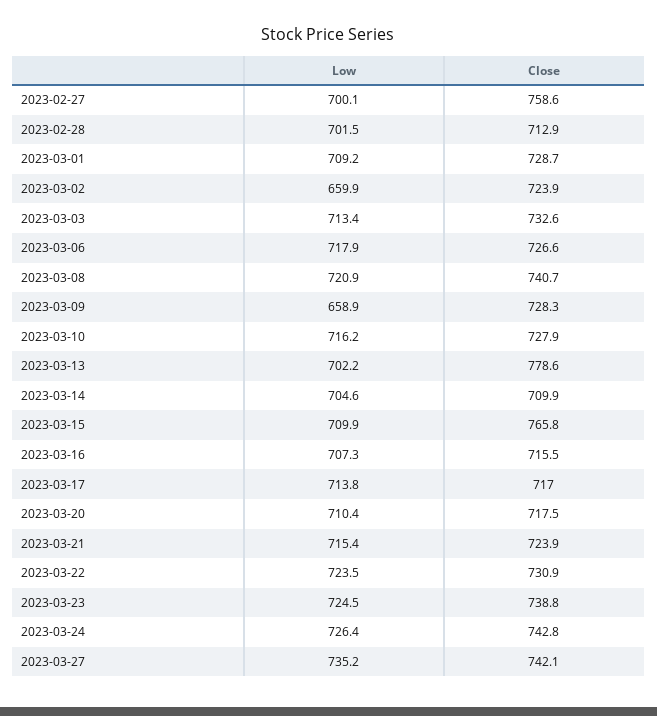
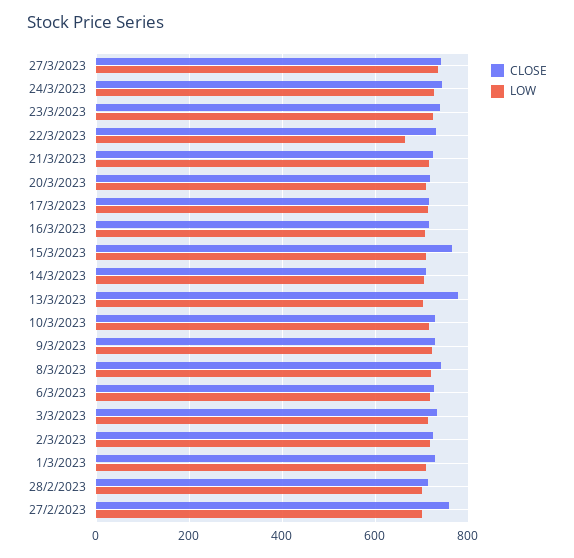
Low, 2023-03-02: 659.9 -> 720
Low, 2023-03-09: 658.9 -> 720
Low, 2023-03-22: 723.5 -> 660

